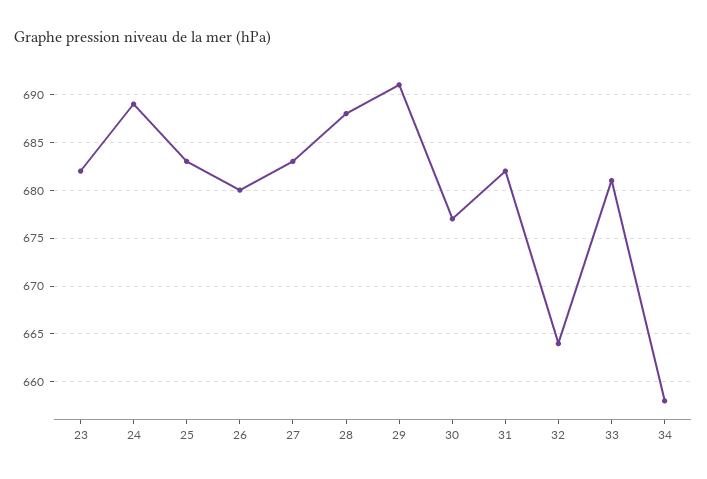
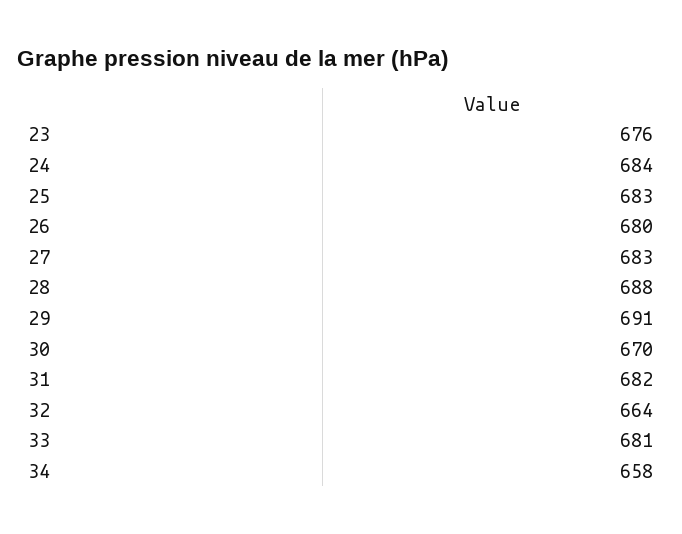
23: 682 -> 676
24: 689 -> 684
30: 677 -> 670

